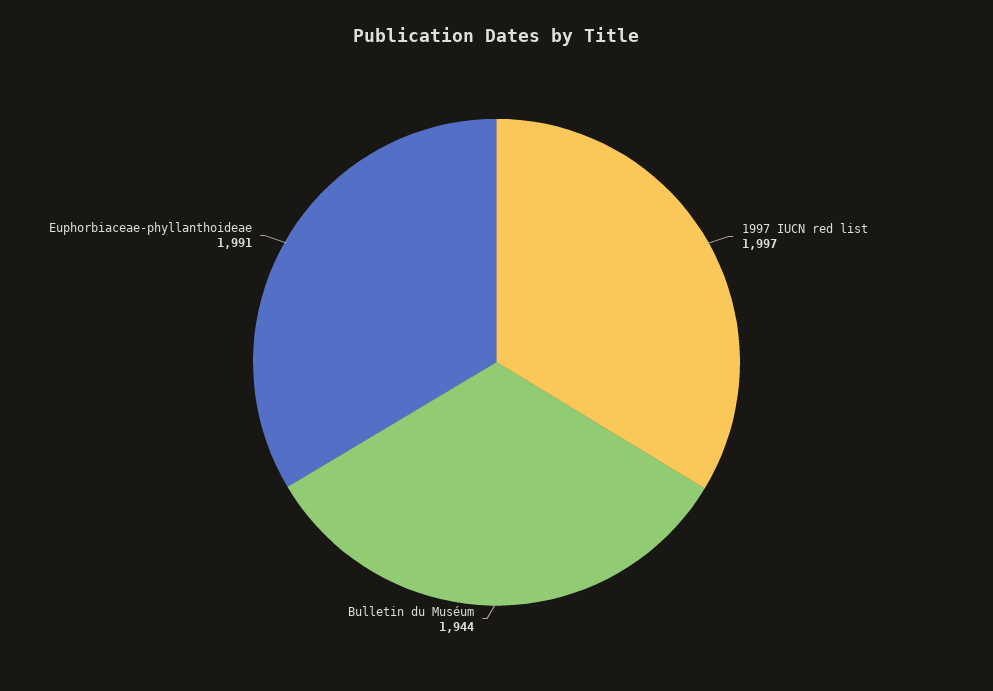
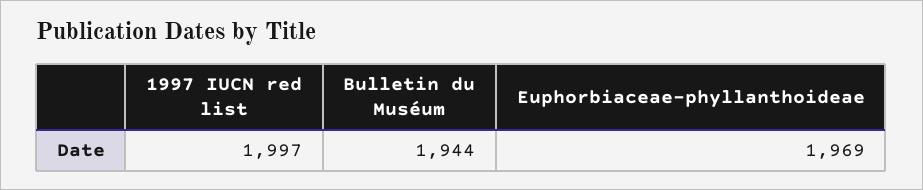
Euphorbiaceae-phyllanthoideae: 1991 -> 1969

